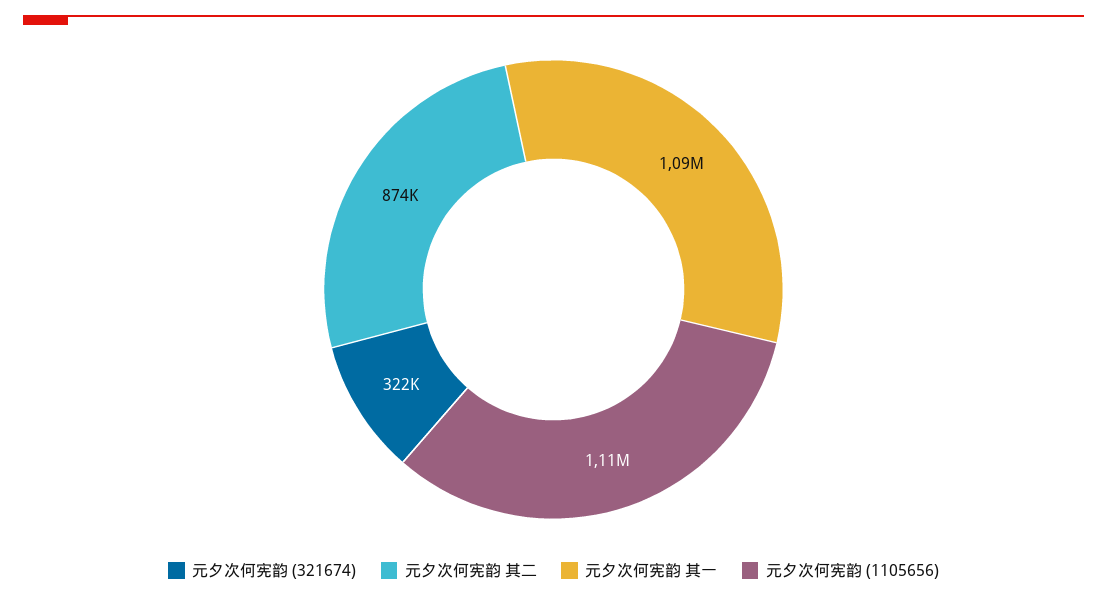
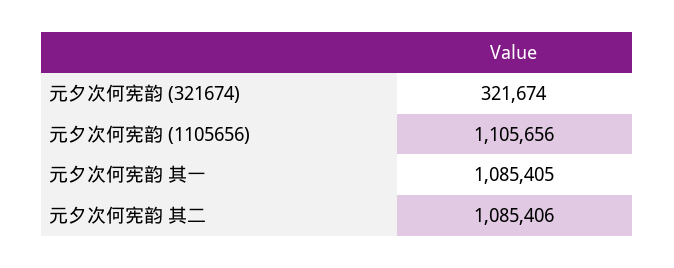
元夕次何宪韵 其二: 874000 -> 1085406

